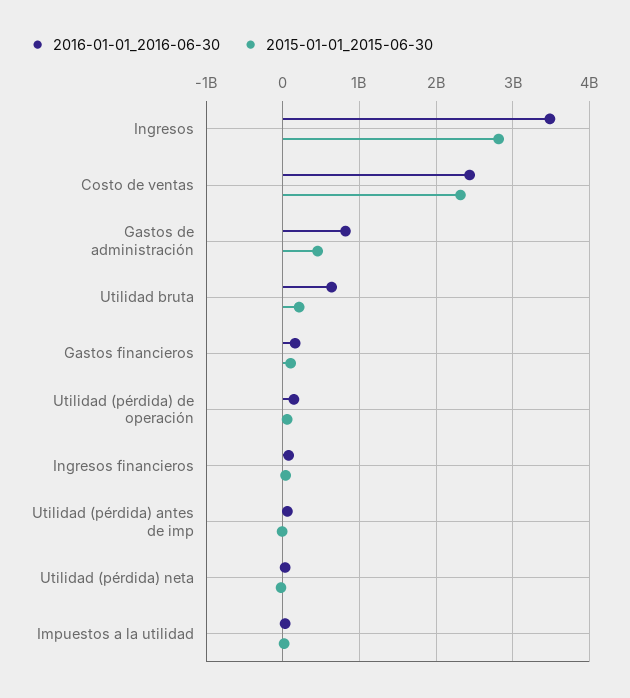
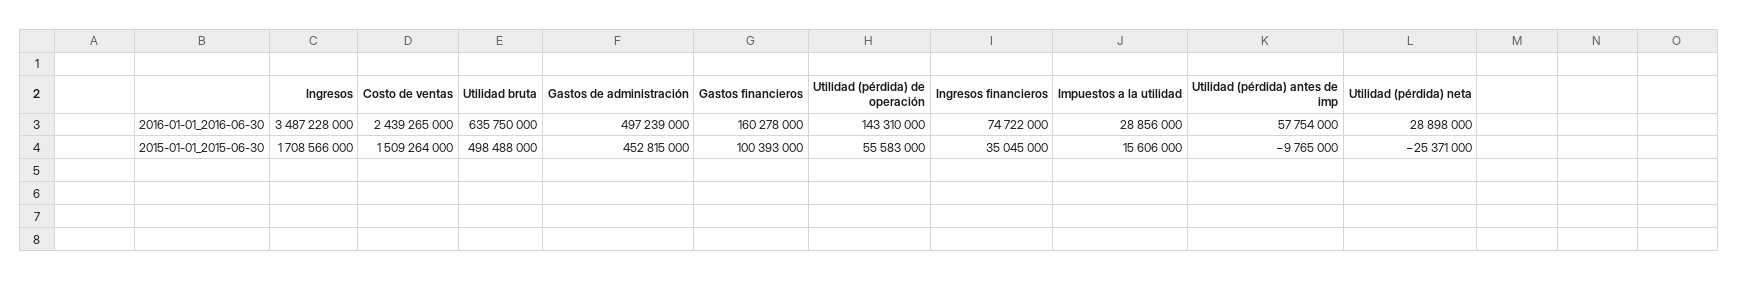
2015-01-01_2015-06-30, Ingresos: 2800000000 -> 1708566000
2015-01-01_2015-06-30, Costo de ventas: 2300000000 -> 1509264000
2016-01-01_2016-06-30, Gastos de administración: 800000000 -> 497239000
2015-01-01_2015-06-30, Utilidad bruta: 200000000 -> 498488000

